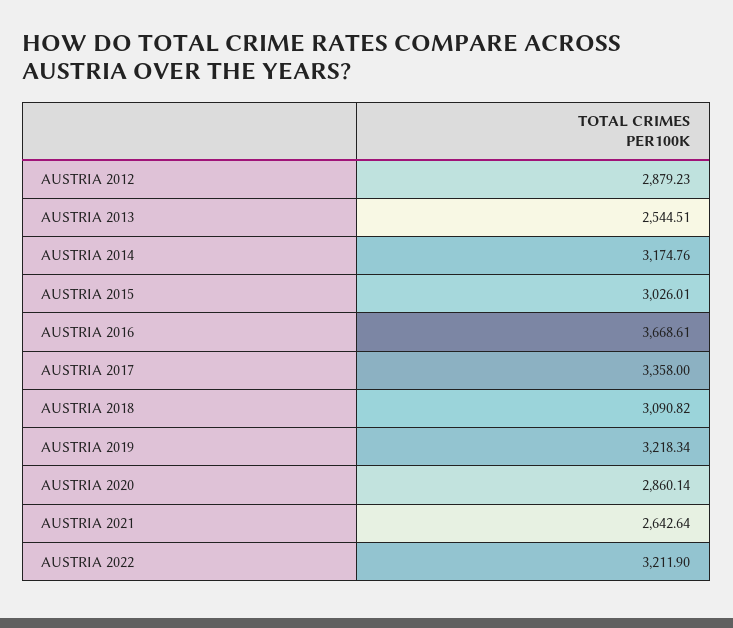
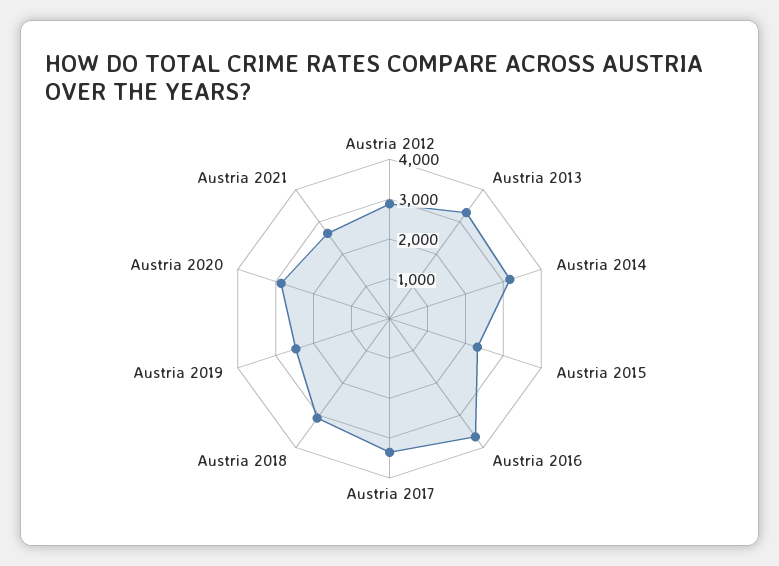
AUSTRIA 2013: 2544.51 -> 3250
AUSTRIA 2015: 3026.01 -> 2250
AUSTRIA 2019: 3218.34 -> 2500
AUSTRIA 2022: 3211.9 -> none

